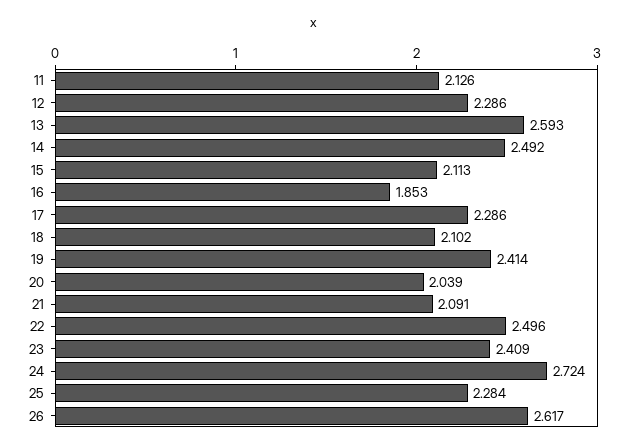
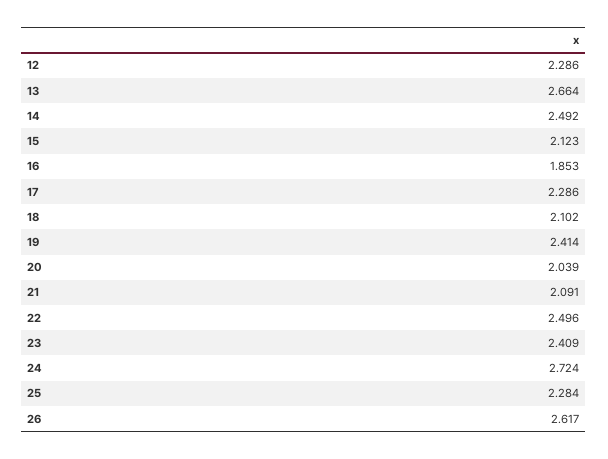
11: 2.126 -> none
13: 2.593 -> 2.664
15: 2.113 -> 2.123

